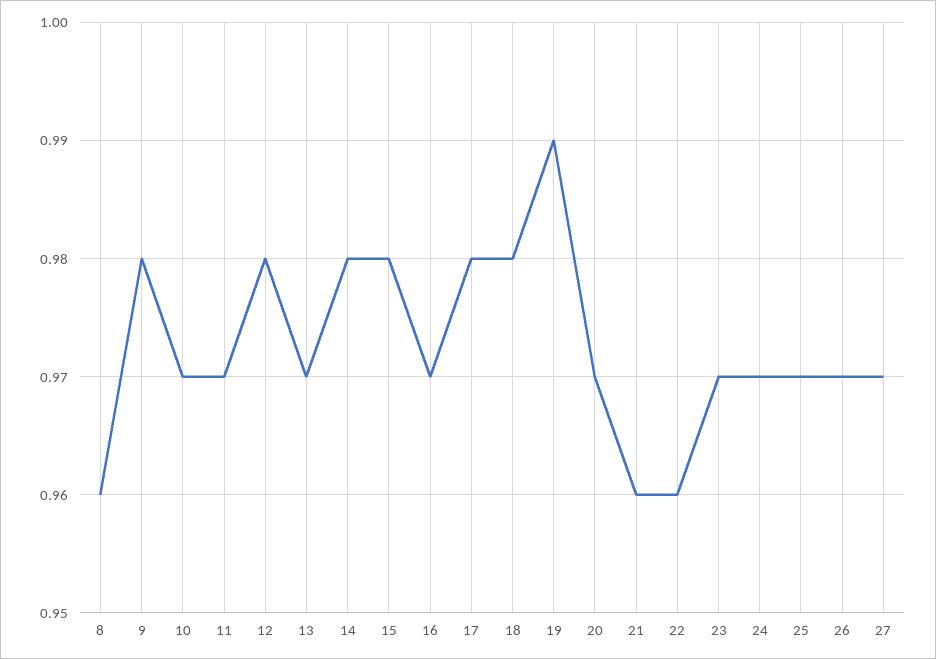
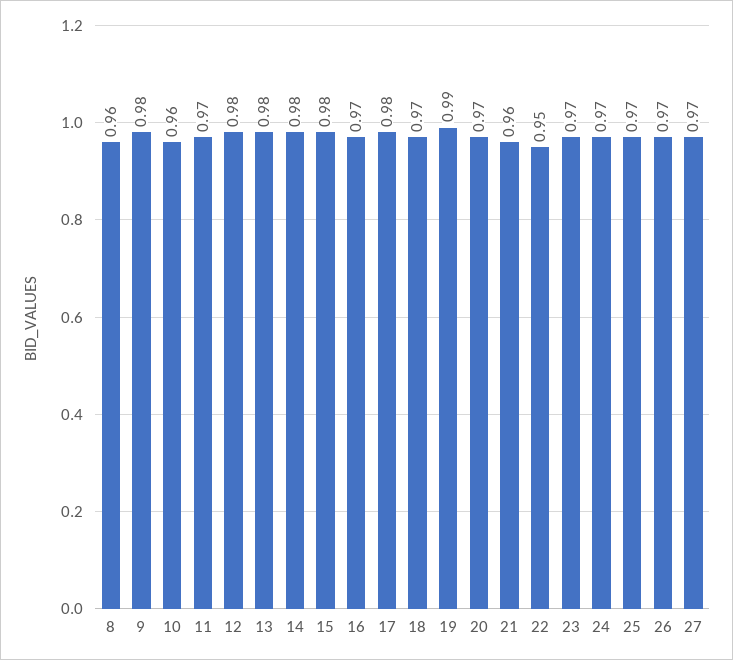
10: 0.97 -> 0.96
13: 0.97 -> 0.98
18: 0.98 -> 0.97
22: 0.96 -> 0.95

